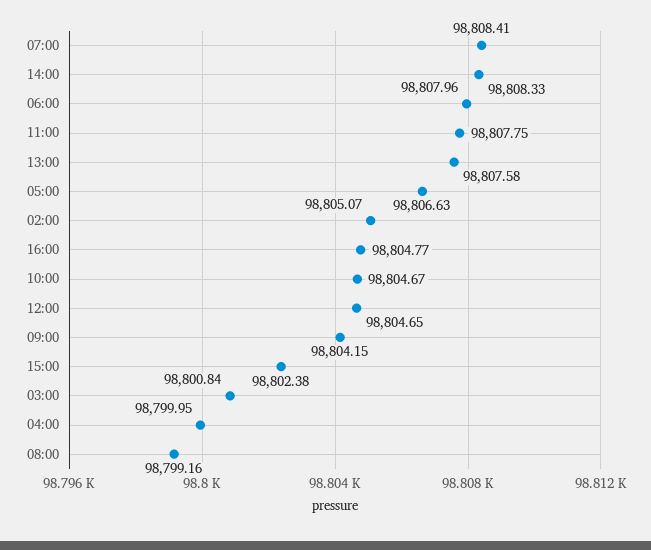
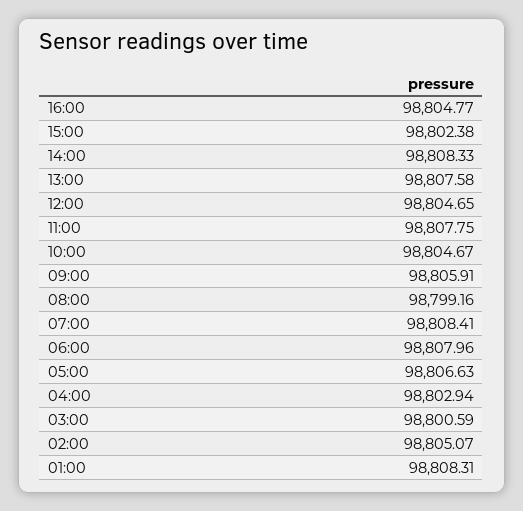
09:00: 98804.15 -> 98805.91
03:00: 98800.84 -> 98800.59
04:00: 98799.95 -> 98802.94
01:00: none -> 98808.31

